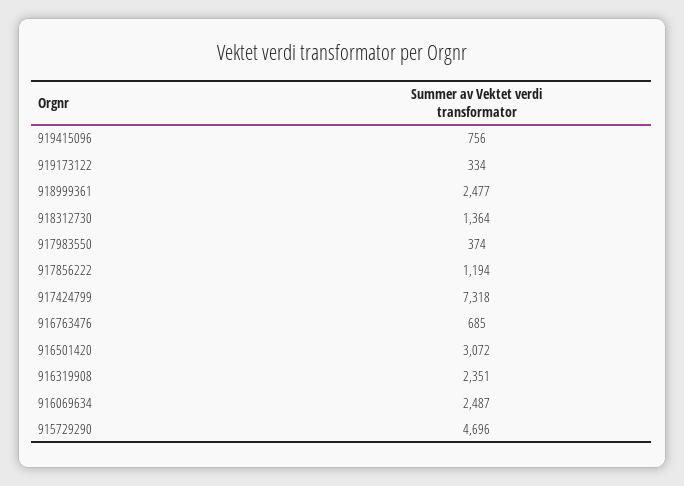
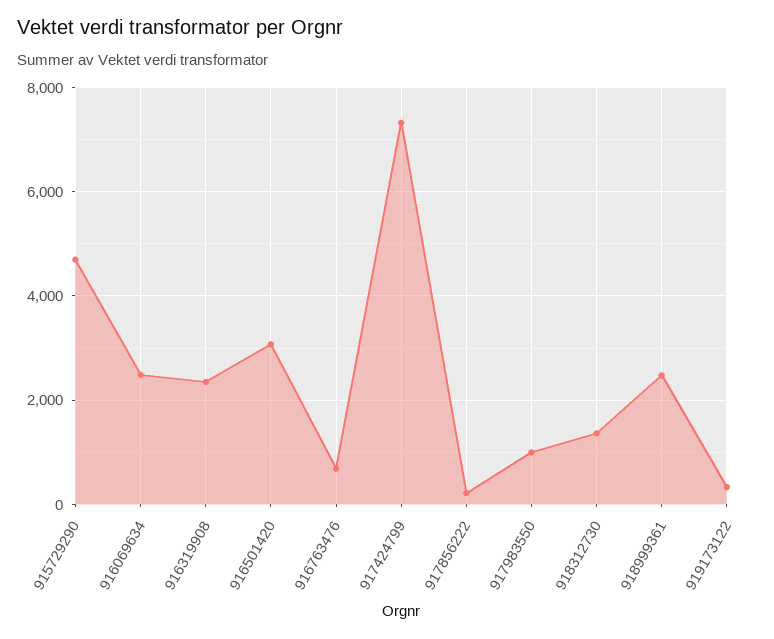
919415096: 756 -> none
917983550: 374 -> 1000
917856222: 1194 -> 200

